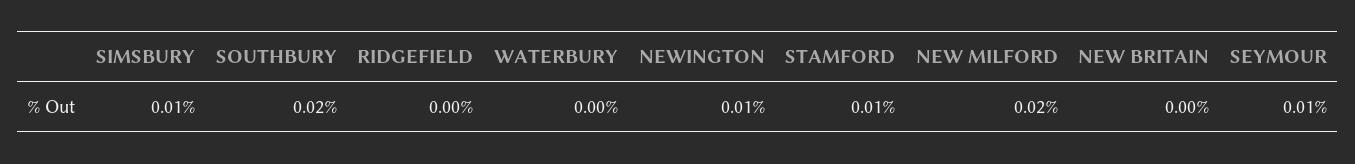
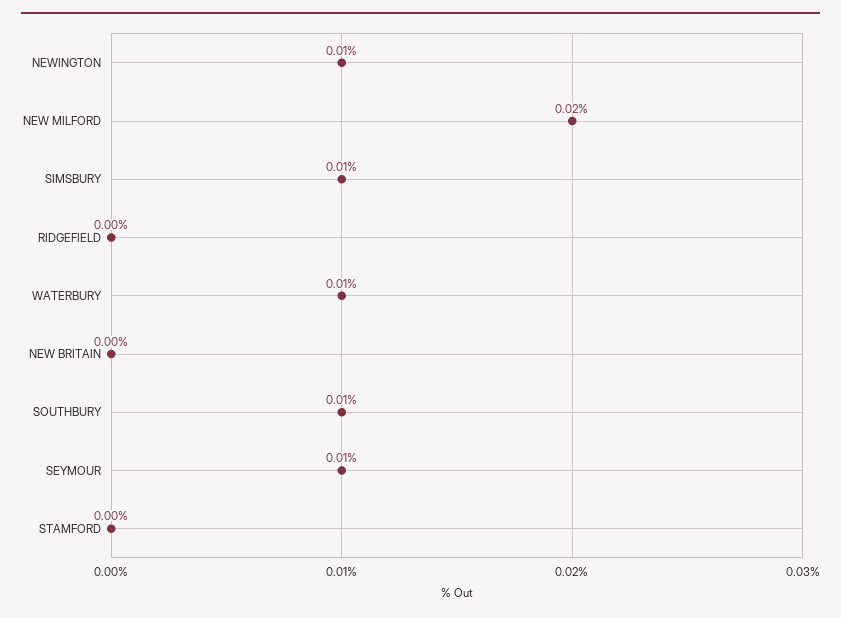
SOUTHBURY: 0.02 -> 0.01
WATERBURY: 0 -> 0.01
STAMFORD: 0.01 -> 0

